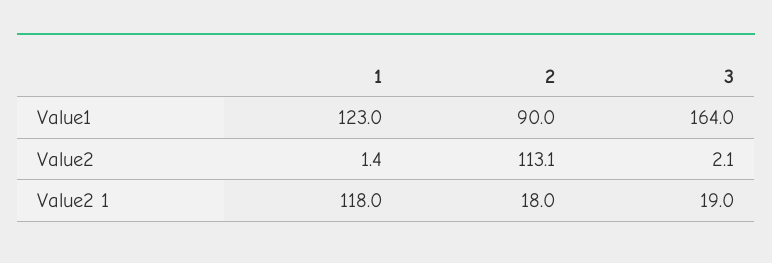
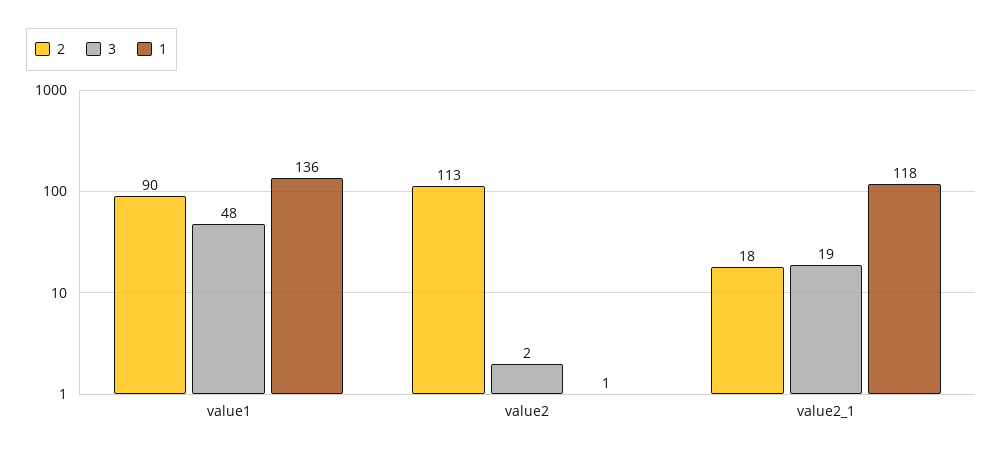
1, Value1: 123 -> 136
3, Value1: 164 -> 48

